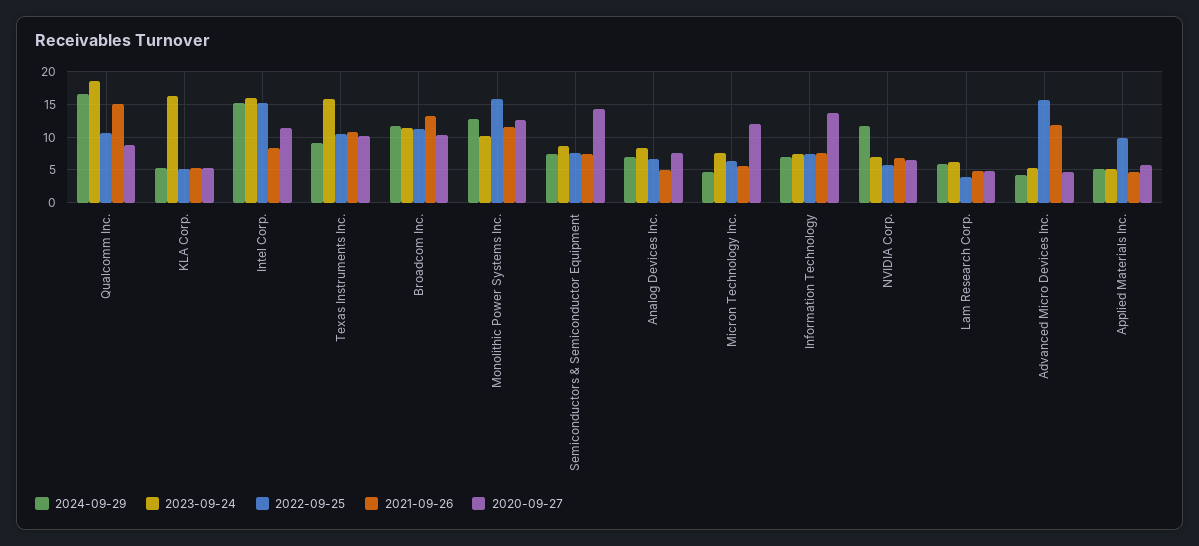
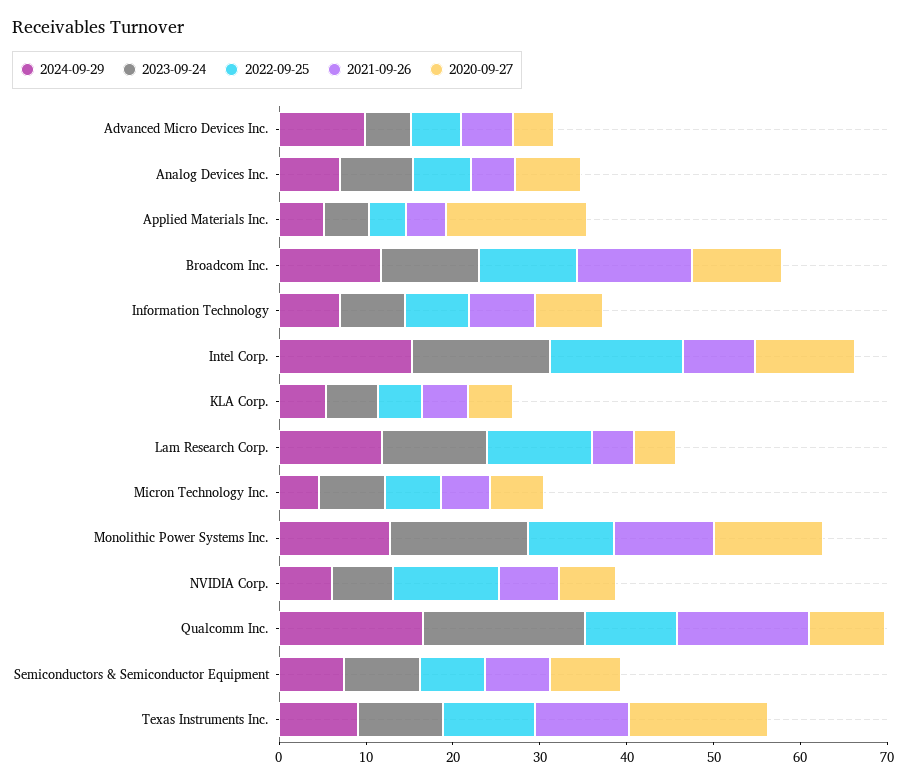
2023-09-24, KLA Corp.: 16 -> 6
2023-09-24, Texas Instruments Inc.: 16 -> 10
2020-09-27, Texas Instruments Inc.: 10 -> 16
2023-09-24, Monolithic Power Systems Inc.: 10 -> 16
2022-09-25, Monolithic Power Systems Inc.: 16 -> 10
2020-09-27, Semiconductors & Semiconductor Equipment: 14 -> 8
2020-09-27, Micron Technology Inc.: 12 -> 6
2020-09-27, Information Technology: 14 -> 8
2024-09-29, NVIDIA Corp.: 12 -> 6
2022-09-25, NVIDIA Corp.: 6 -> 12
2024-09-29, Lam Research Corp.: 6 -> 12
2023-09-24, Lam Research Corp.: 6 -> 12
2022-09-25, Lam Research Corp.: 4 -> 12
2024-09-29, Advanced Micro Devices Inc.: 4 -> 10
2022-09-25, Advanced Micro Devices Inc.: 16 -> 6
2021-09-26, Advanced Micro Devices Inc.: 12 -> 6
2022-09-25, Applied Materials Inc.: 10 -> 4
2020-09-27, Applied Materials Inc.: 6 -> 16

